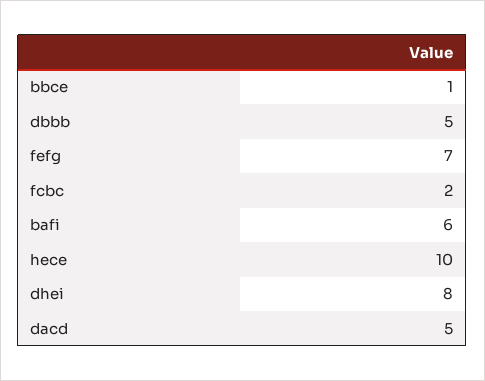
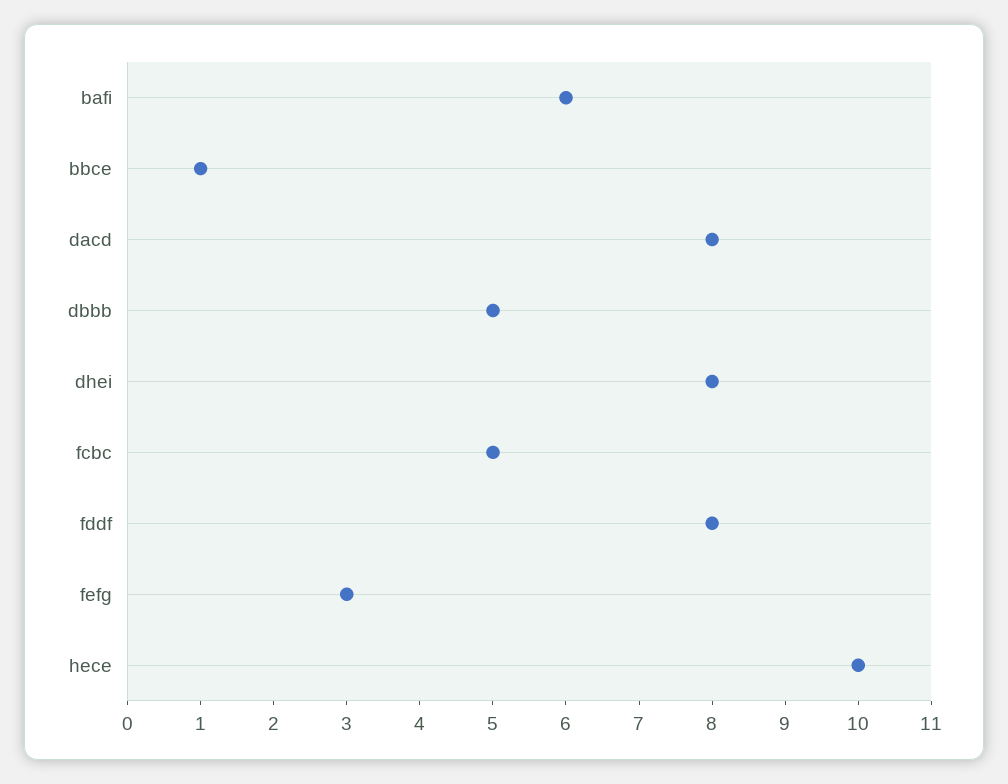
fefg: 7 -> 3
fcbc: 2 -> 5
dacd: 5 -> 8
fddf: none -> 8

